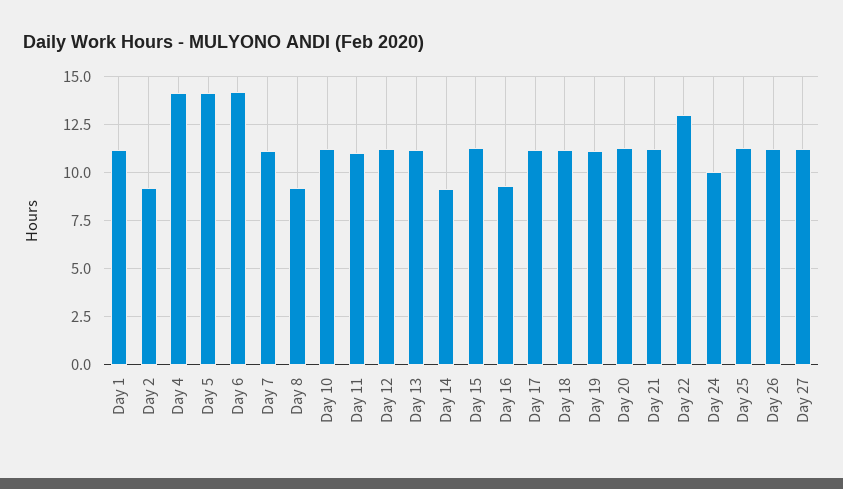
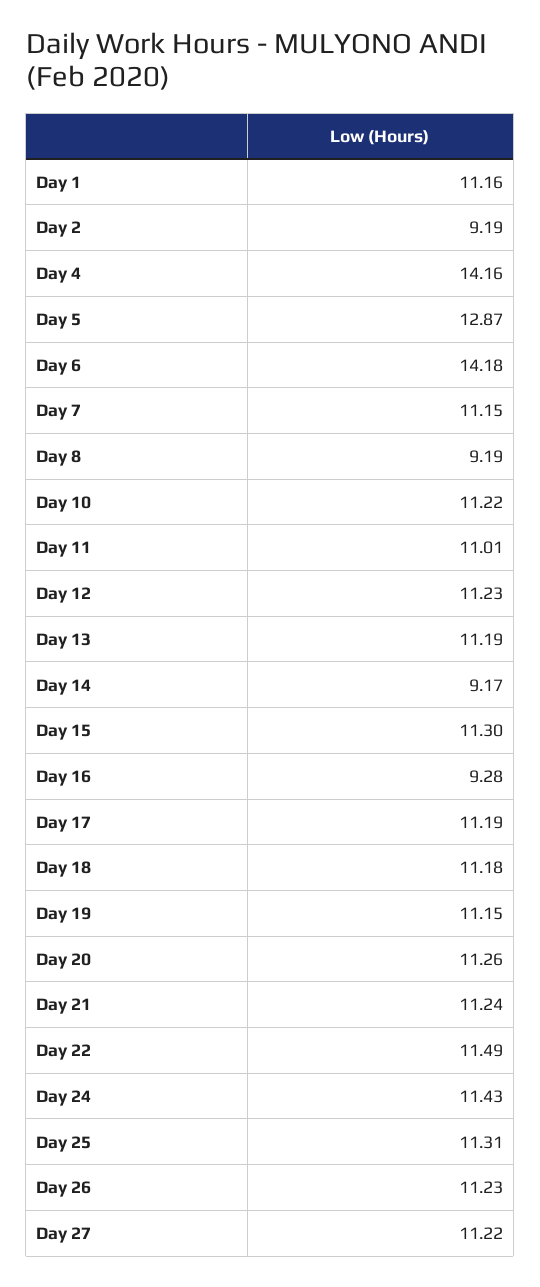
Day 5: 14 -> 12.87
Day 22: 13 -> 11.49
Day 24: 10 -> 11.43

